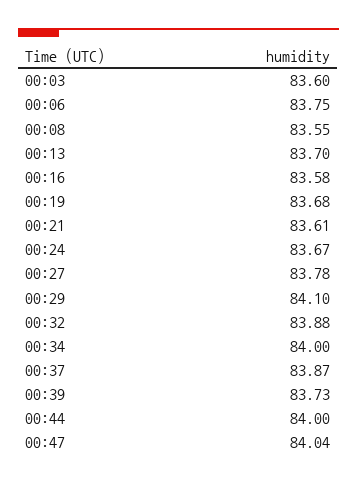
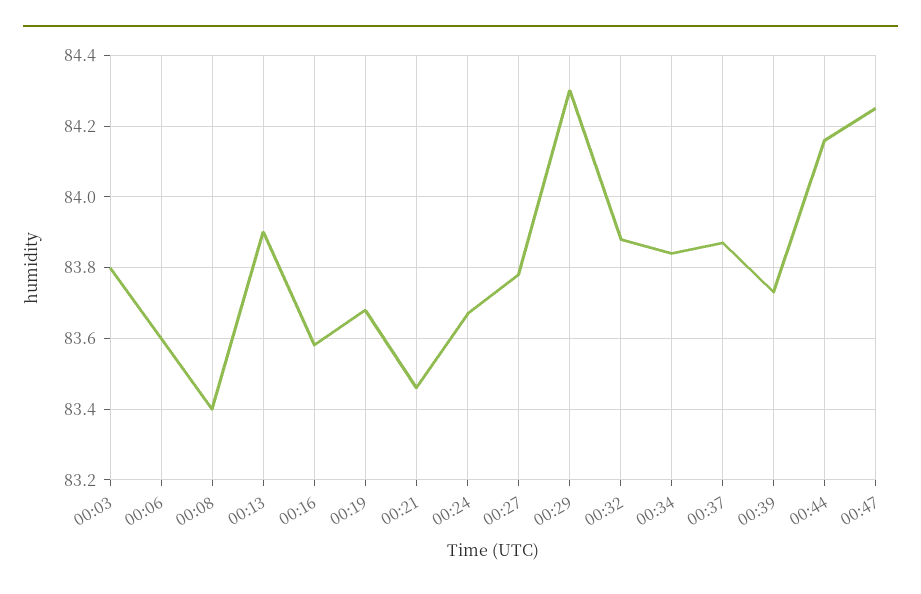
00:03: 83.6 -> 83.8
00:06: 83.75 -> 83.6
00:08: 83.55 -> 83.4
00:13: 83.7 -> 83.9
00:21: 83.61 -> 83.45
00:29: 84.1 -> 84.3
00:34: 84 -> 83.85
00:44: 84 -> 84.15
00:47: 84.04 -> 84.25

